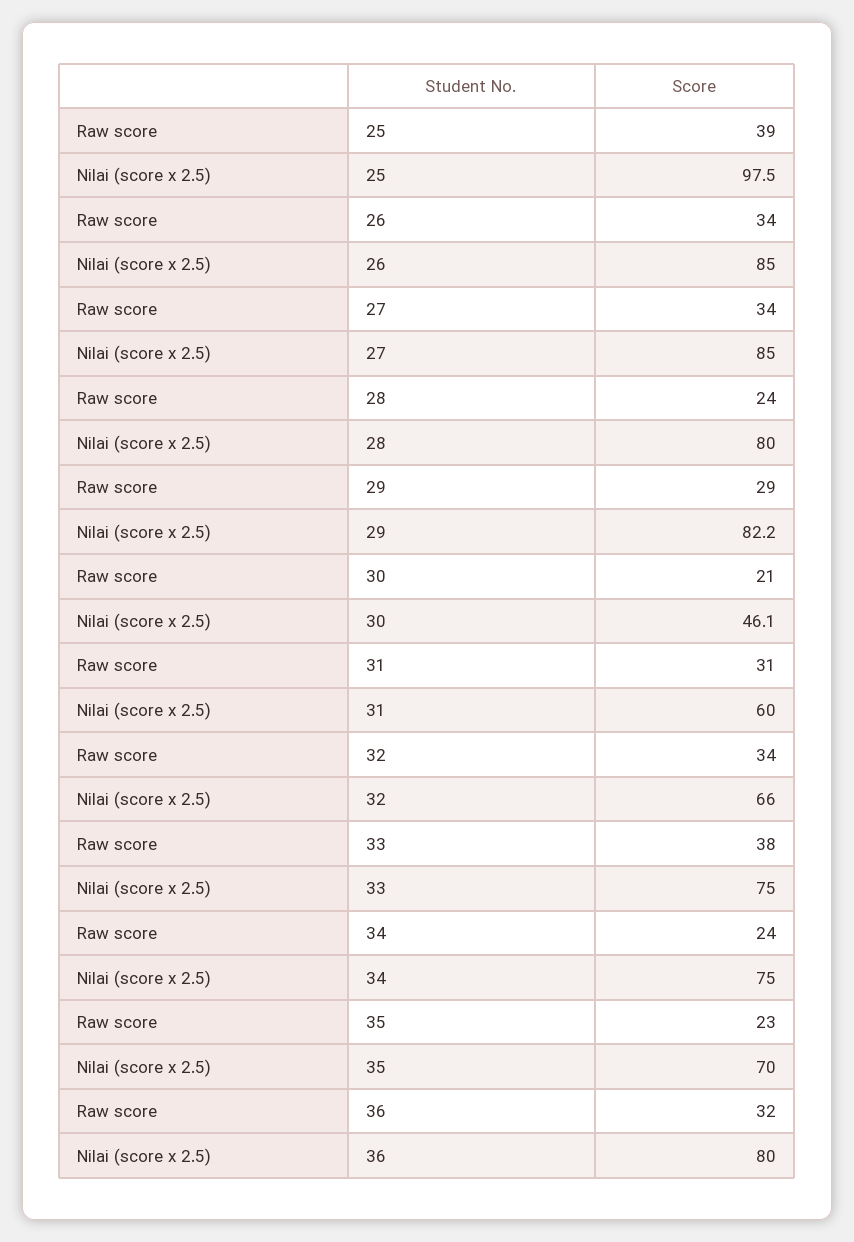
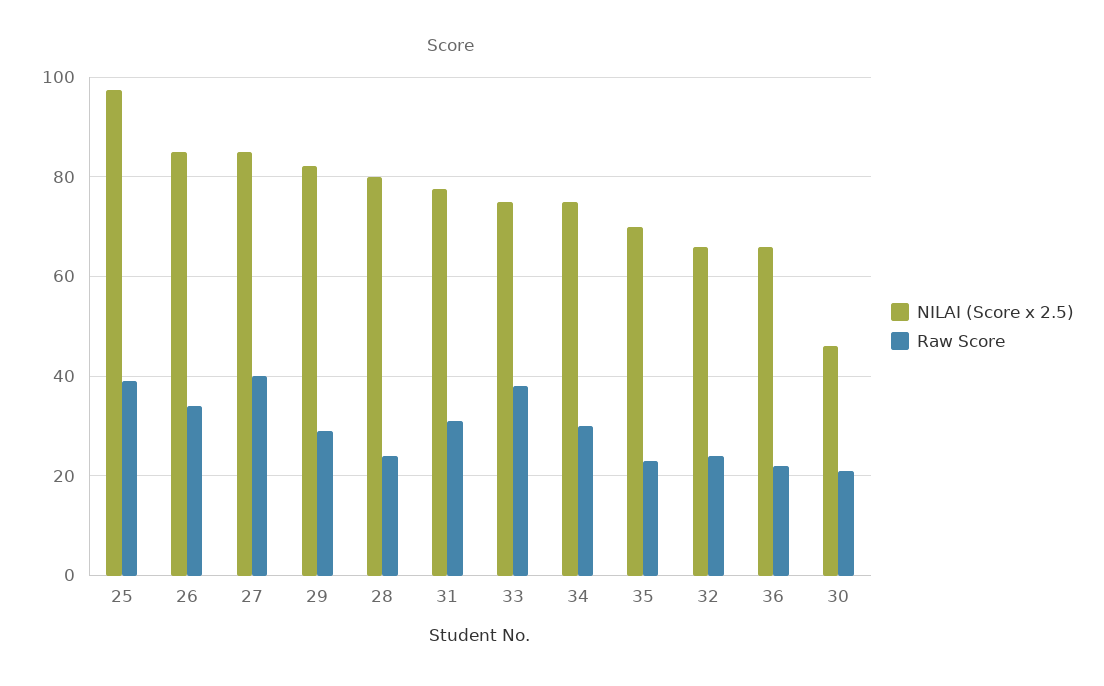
Raw score, 27: 34 -> 40
Nilai (score x 2.5), 31: 60 -> 78
Raw score, 32: 34 -> 24
Raw score, 34: 24 -> 30
Raw score, 36: 32 -> 22
Nilai (score x 2.5), 36: 80 -> 66

